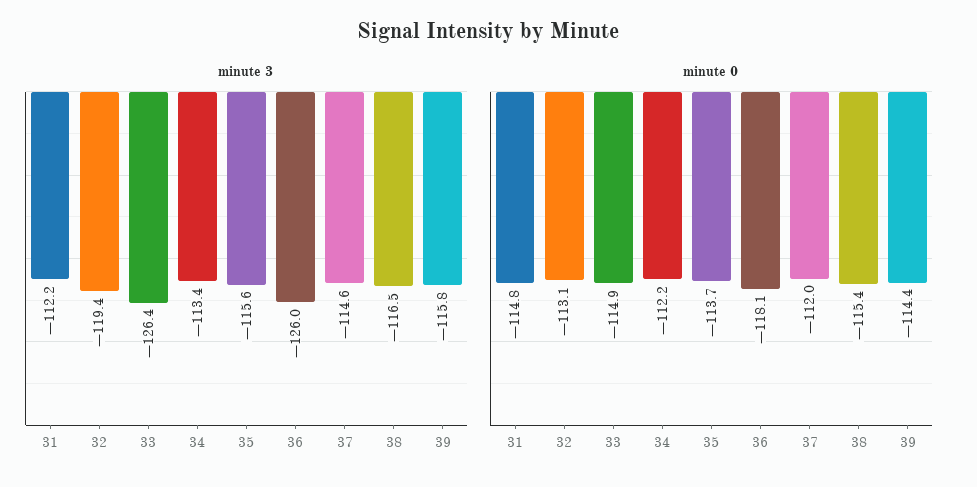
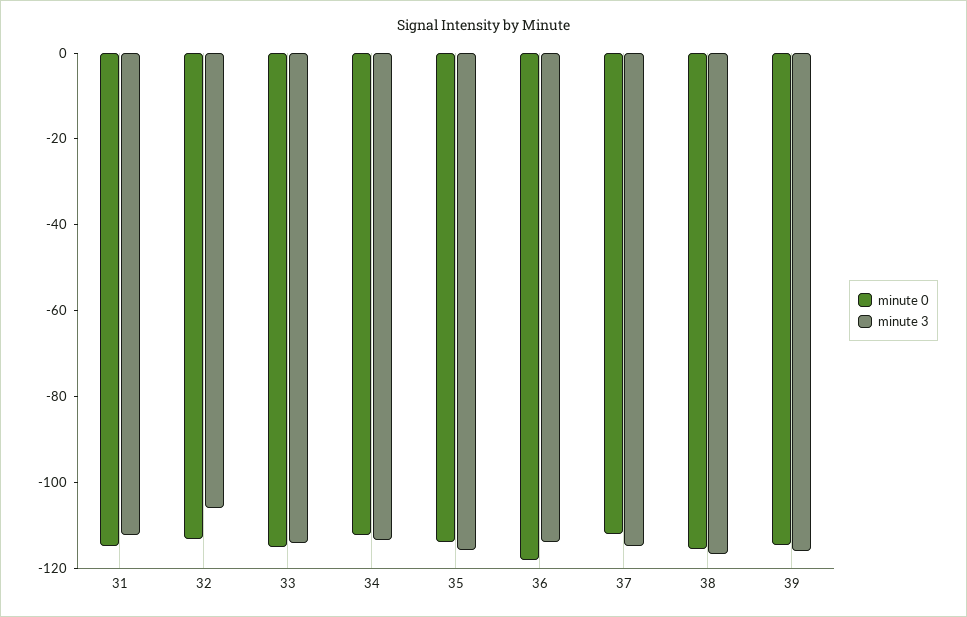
minute 3, 32: -119.4 -> -105
minute 3, 33: -126.4 -> -115
minute 3, 36: -126 -> -115

